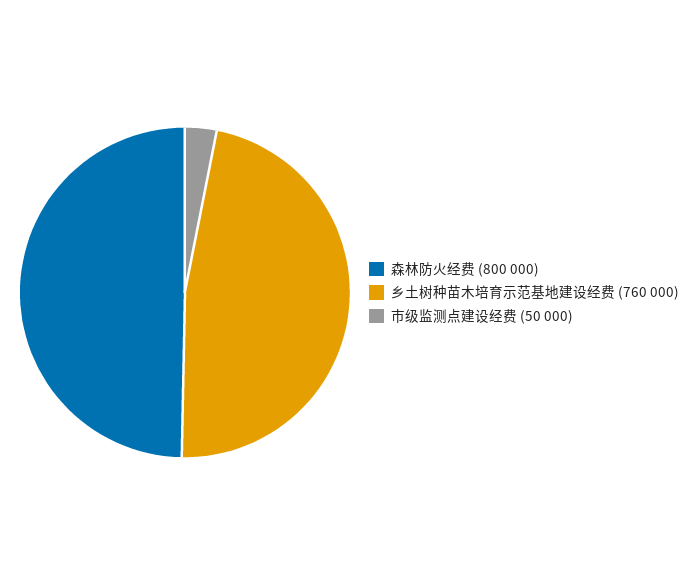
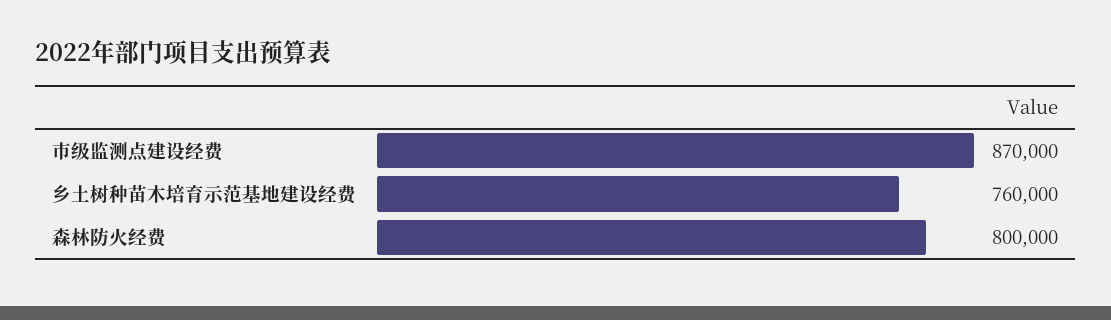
市级监测点建设经费: 50000 -> 870000

